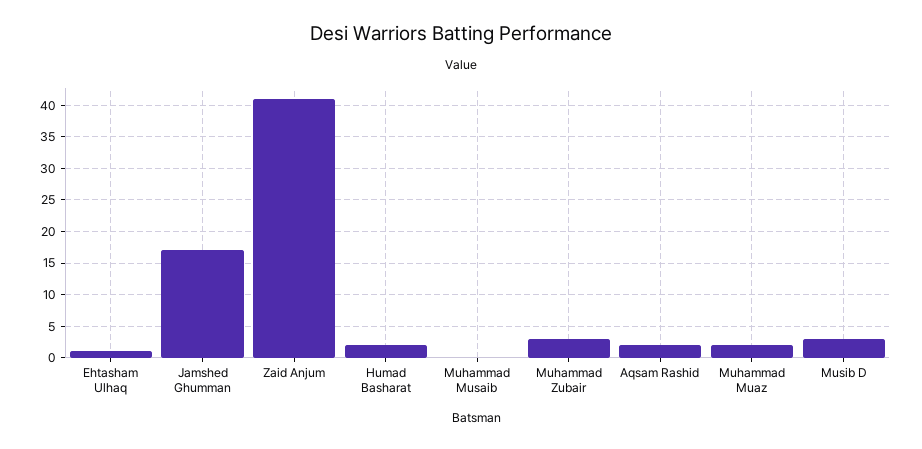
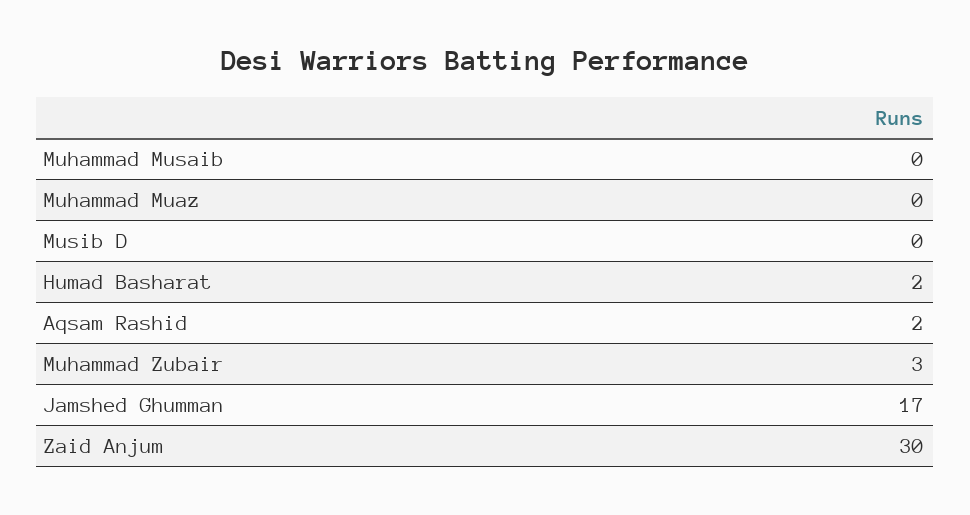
Ehtasham Ulhaq: 1 -> none
Zaid Anjum: 41 -> 30
Muhammad Muaz: 2 -> 0
Musib D: 3 -> 0

